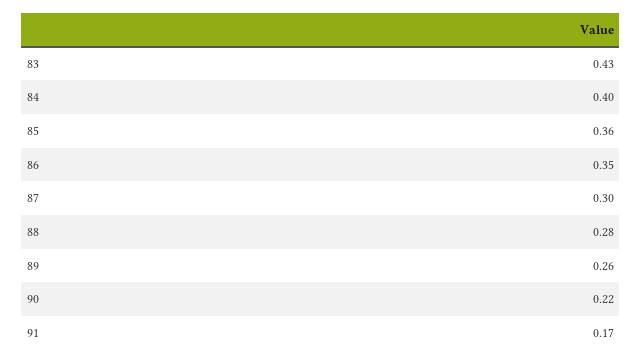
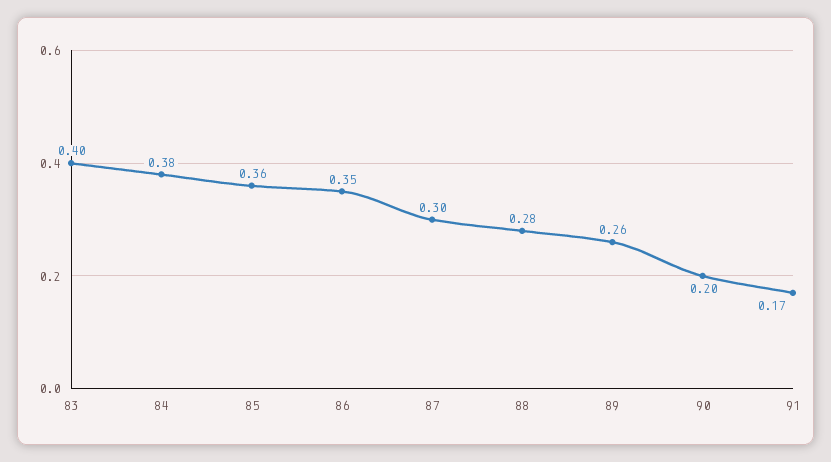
83: 0.43 -> 0.4
84: 0.4 -> 0.38
90: 0.22 -> 0.2

